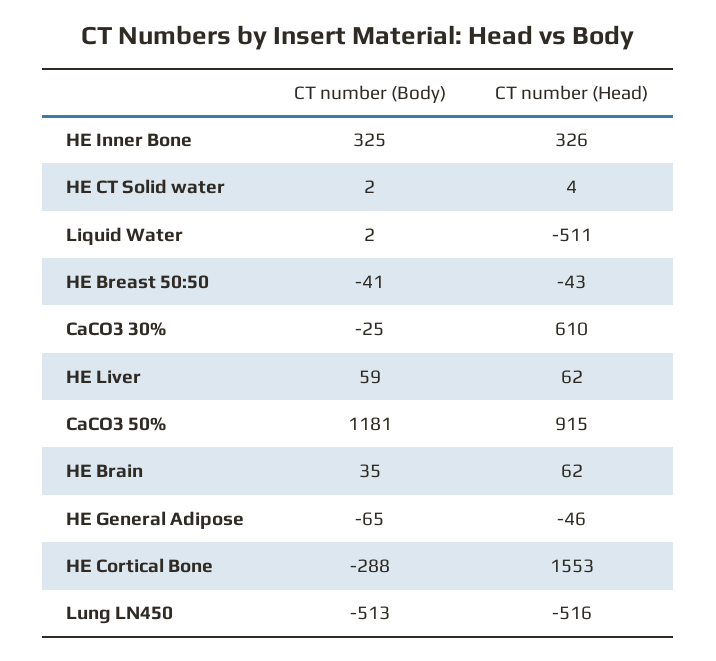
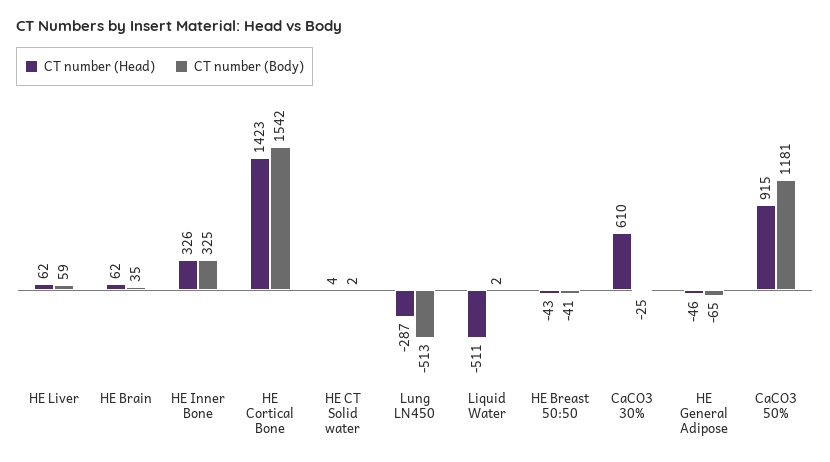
CT number (Body), HE Cortical Bone: -288 -> 1542
CT number (Head), HE Cortical Bone: 1553 -> 1423
CT number (Head), Lung LN450: -516 -> -287

